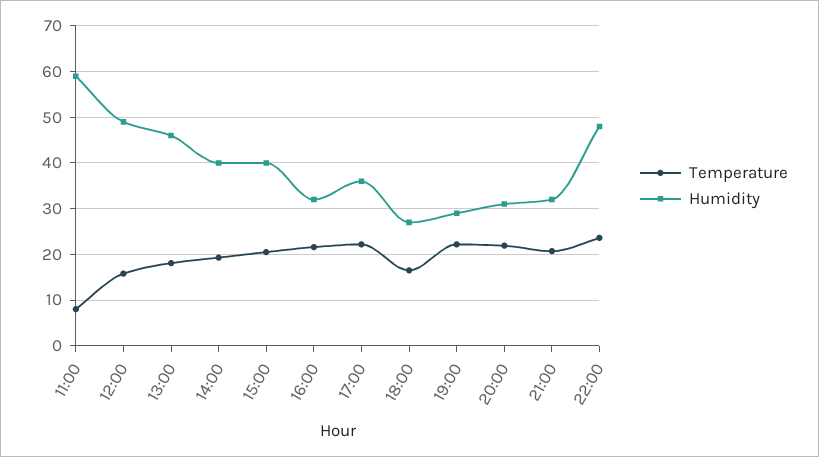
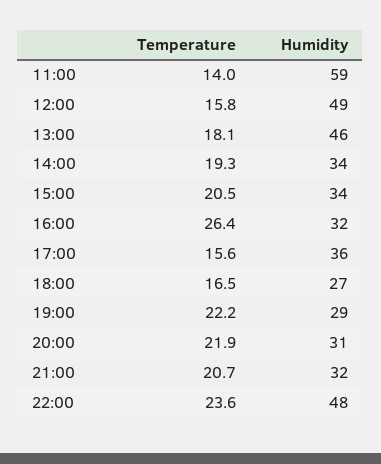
Temperature, 11:00: 8 -> 14
Humidity, 14:00: 40 -> 34
Humidity, 15:00: 40 -> 34
Temperature, 16:00: 22 -> 26.4
Temperature, 17:00: 22 -> 15.6

